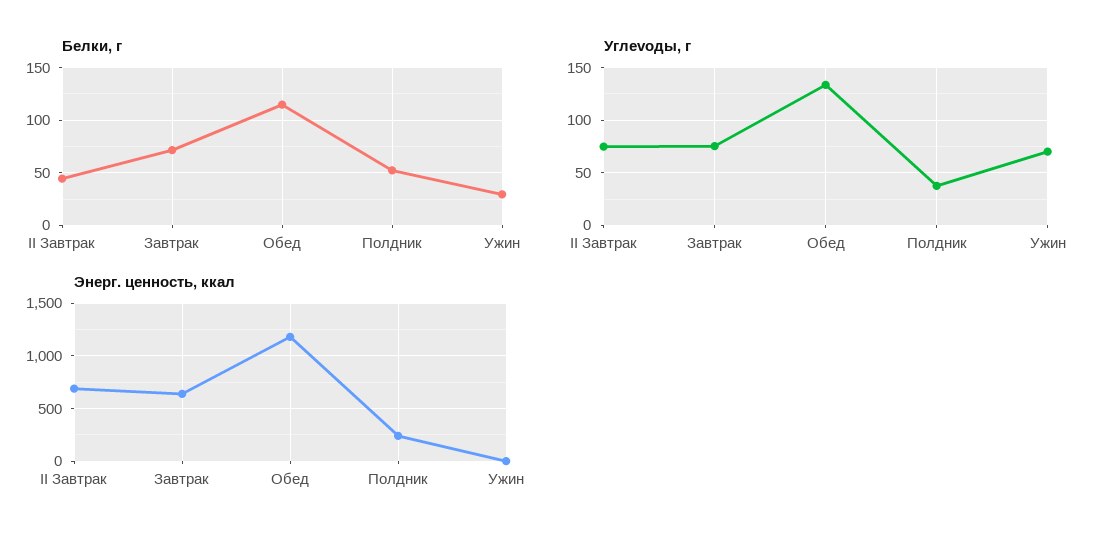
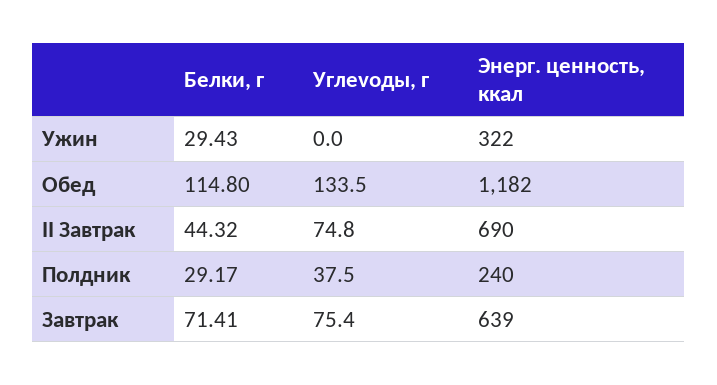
Белки, г, Полдник: 50 -> 29.17
Углevoды, г, Ужин: 70 -> 0
Энерг. ценность, ккал, Ужин: 0 -> 322

